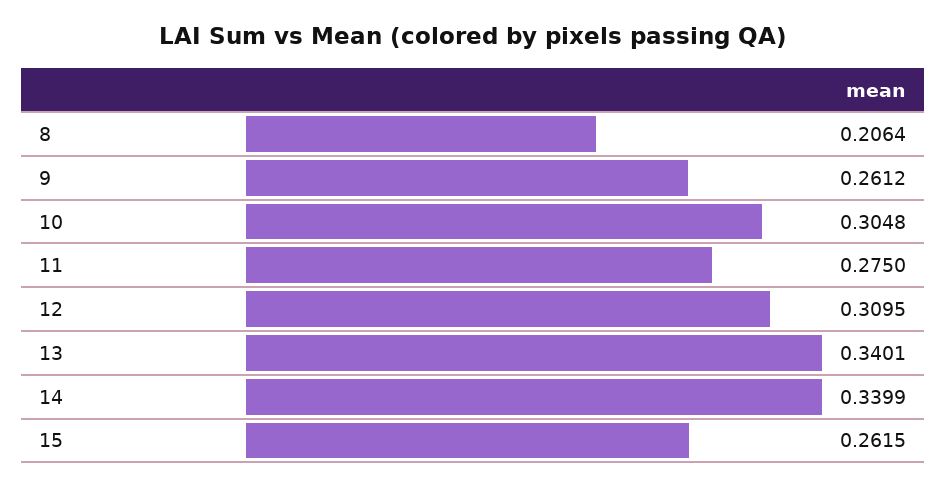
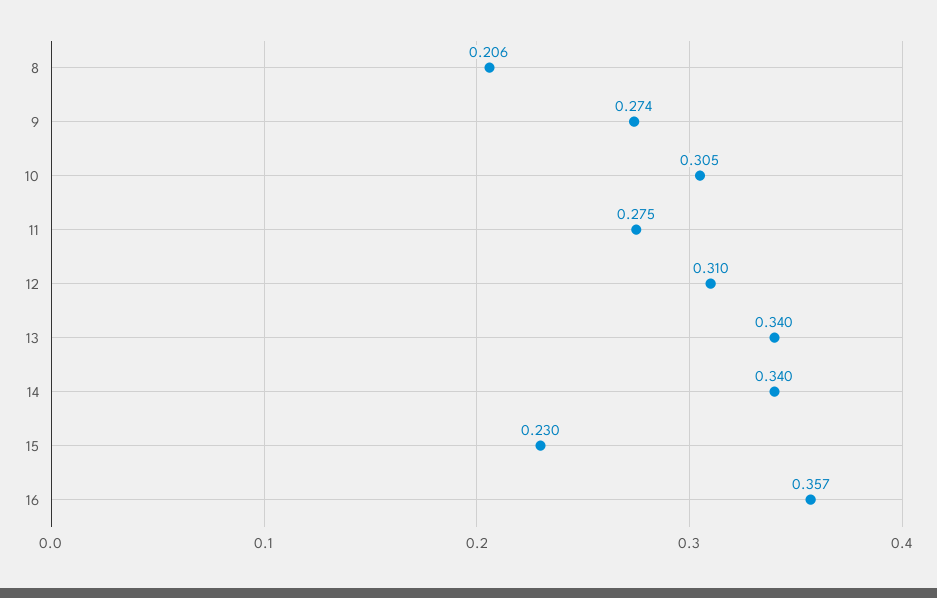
9: 0.2612 -> 0.274
15: 0.2615 -> 0.23
16: none -> 0.357

